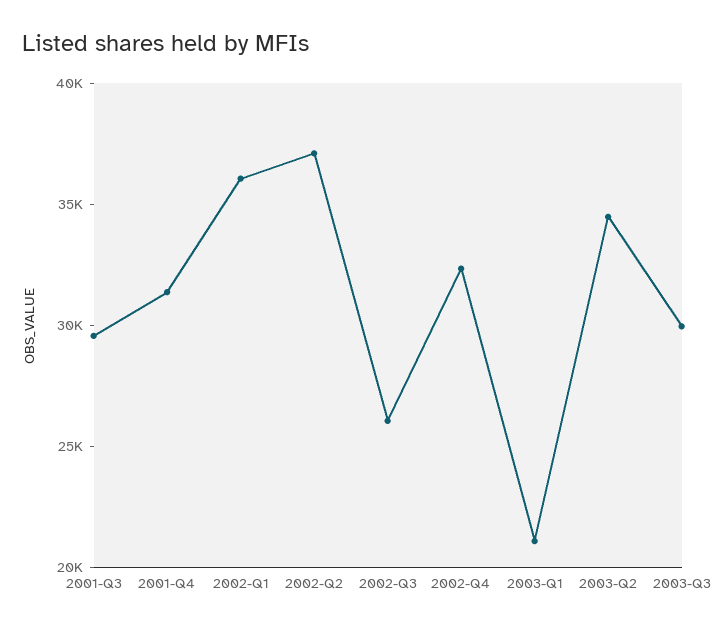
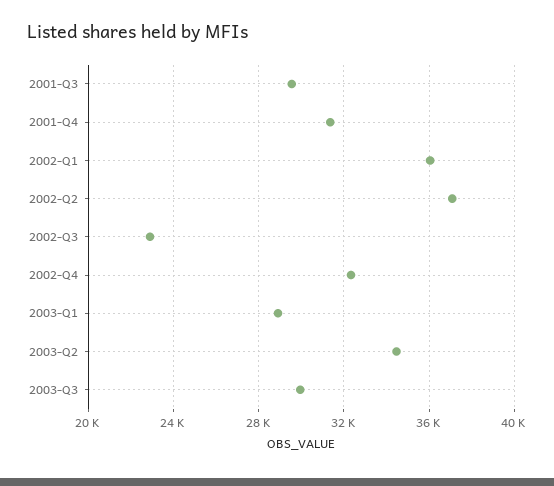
2002-Q3: 26000 -> 23000
2003-Q1: 21000 -> 29000

